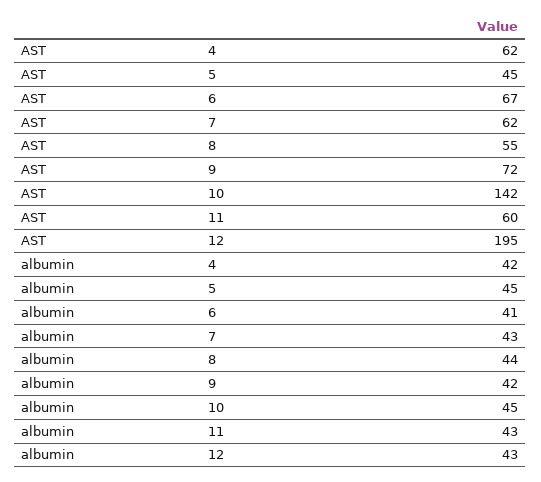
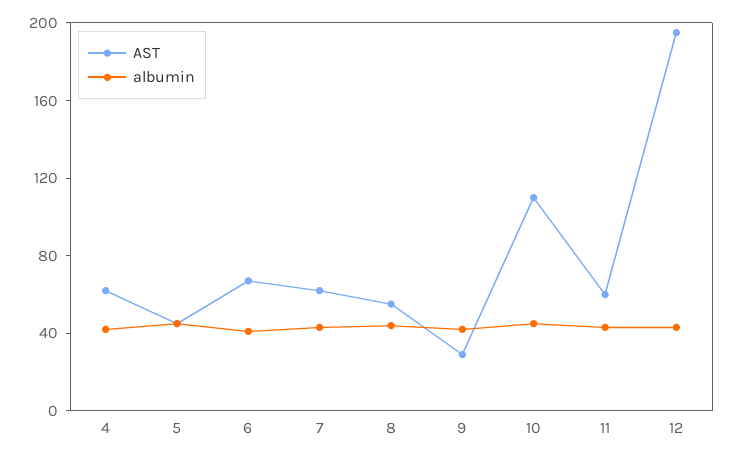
AST, 9: 72 -> 30
AST, 10: 142 -> 110

